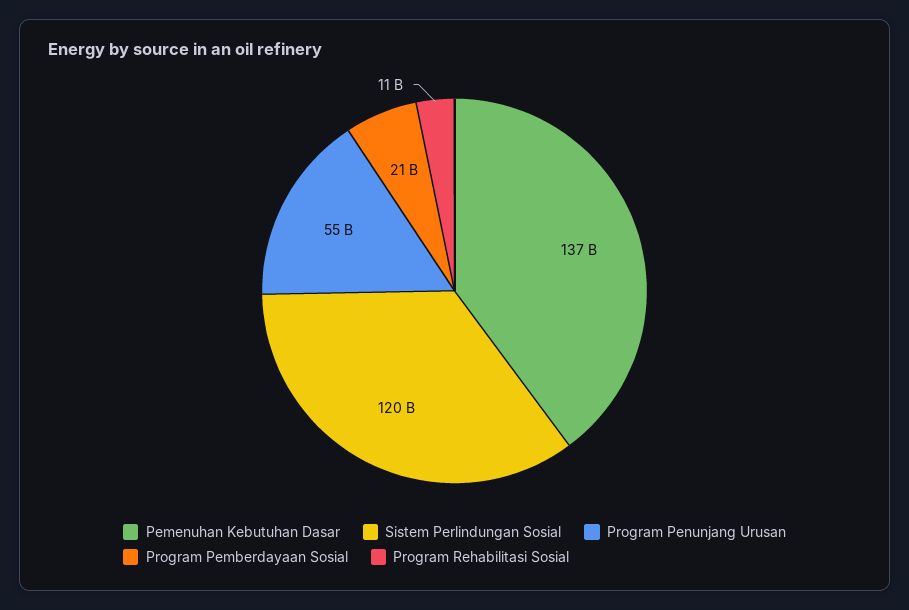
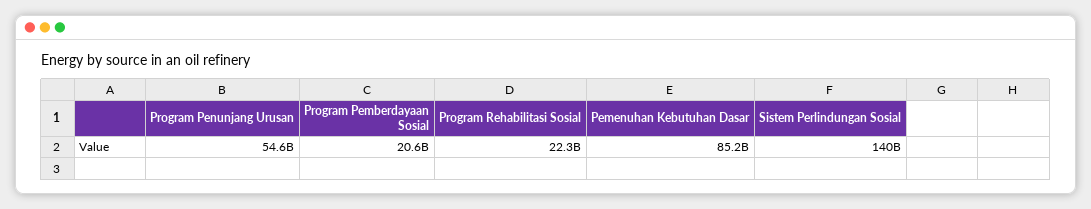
Pemenuhan Kebutuhan Dasar: 137000000000 -> 85200000000
Sistem Perlindungan Sosial: 120000000000 -> 140000000000
Program Rehabilitasi Sosial: 11000000000 -> 22300000000

